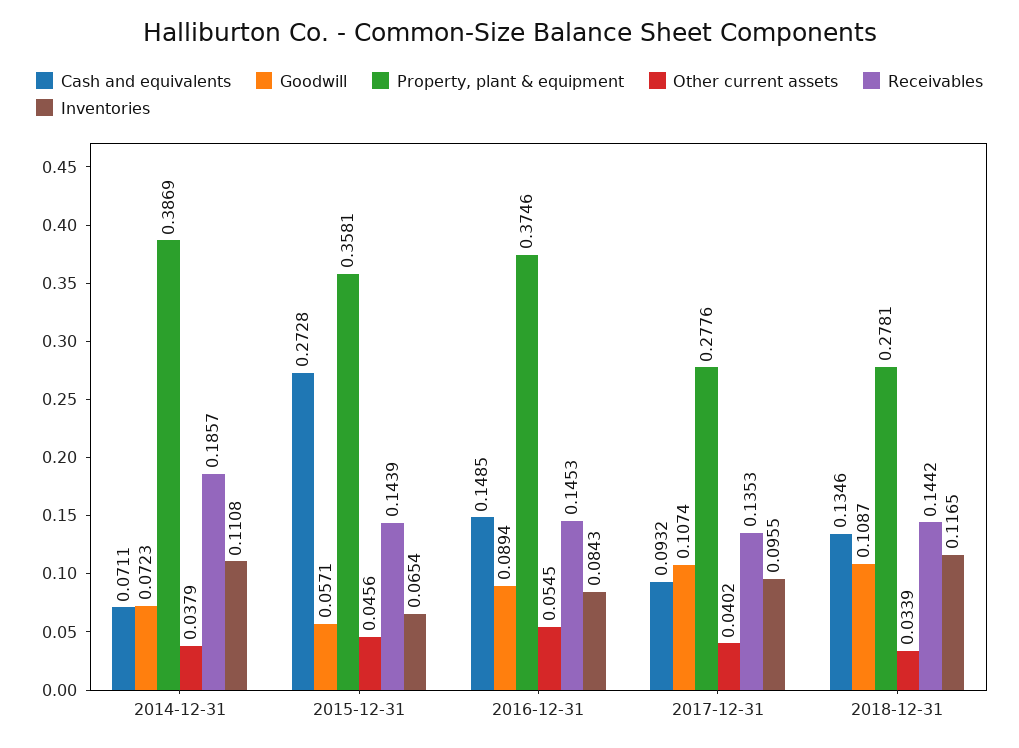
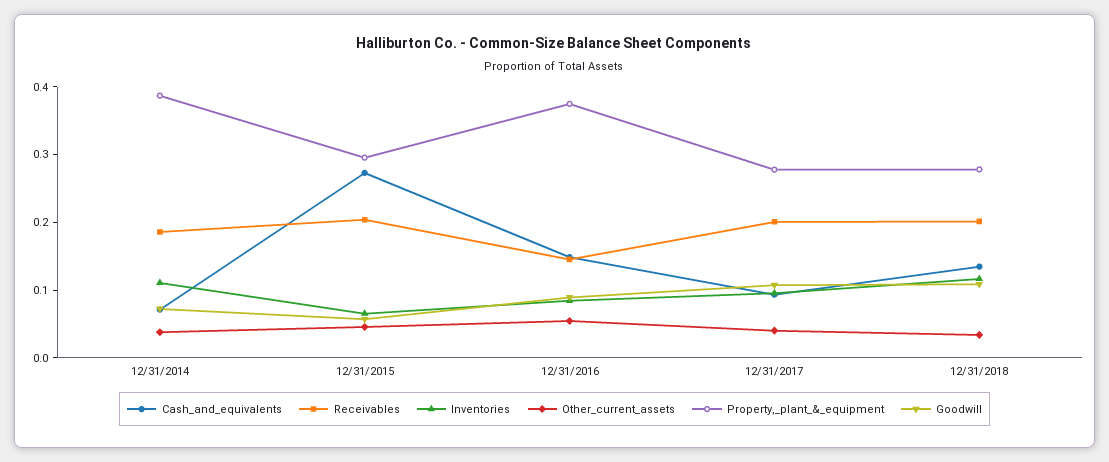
Property, plant & equipment, 2015-12-31: 0.3581 -> 0.3
Receivables, 2015-12-31: 0.1439 -> 0.2
Receivables, 2017-12-31: 0.1353 -> 0.2
Receivables, 2018-12-31: 0.1442 -> 0.2

